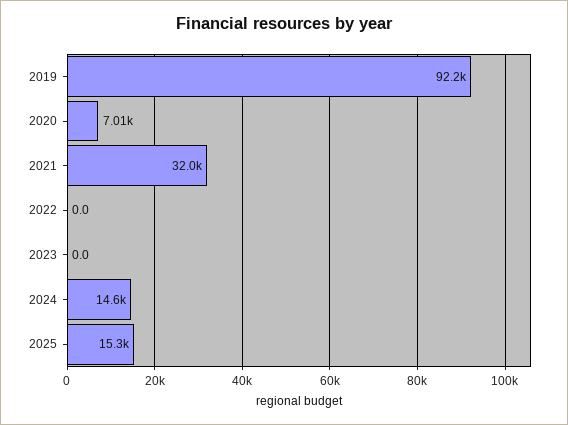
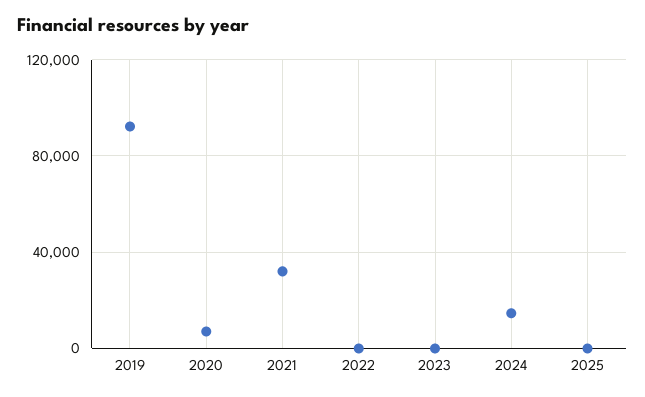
2025: 15300 -> 0

